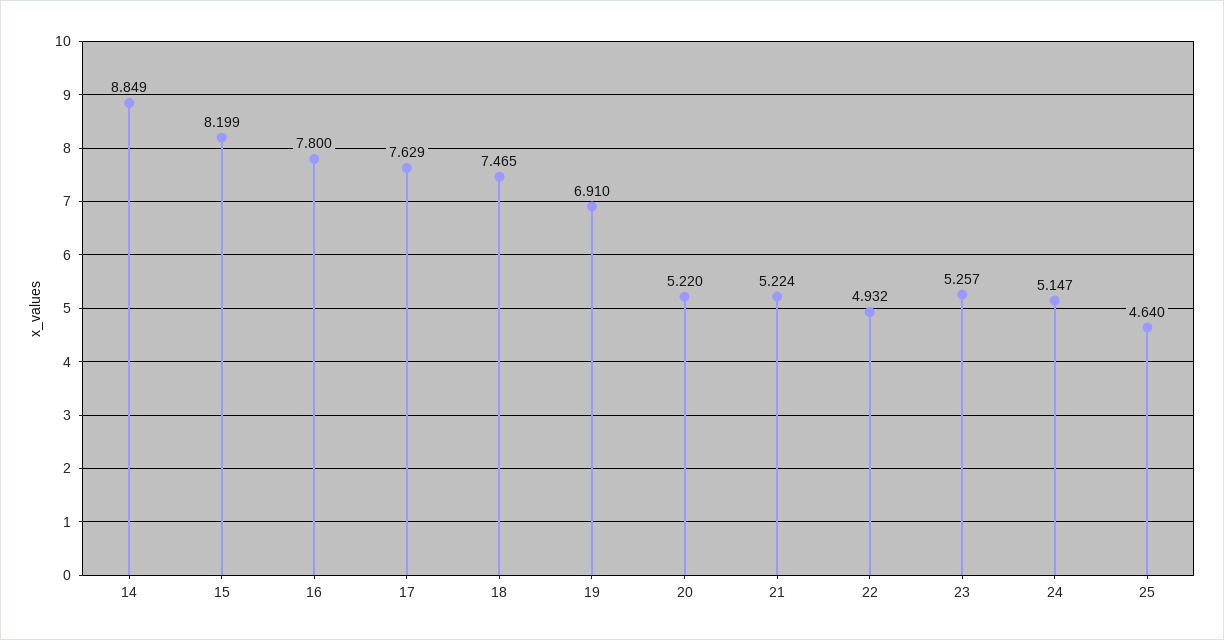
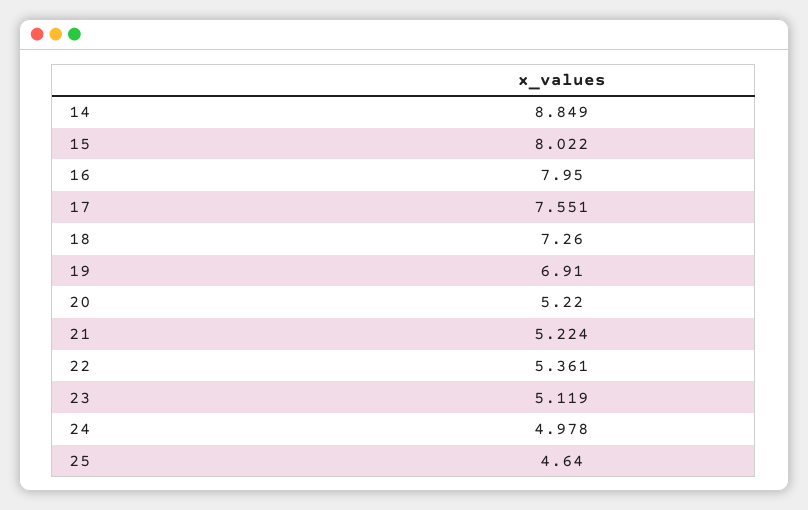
15: 8.199 -> 8.022
16: 7.8 -> 7.95
17: 7.629 -> 7.551
18: 7.465 -> 7.26
22: 4.932 -> 5.361
23: 5.257 -> 5.119
24: 5.147 -> 4.978

